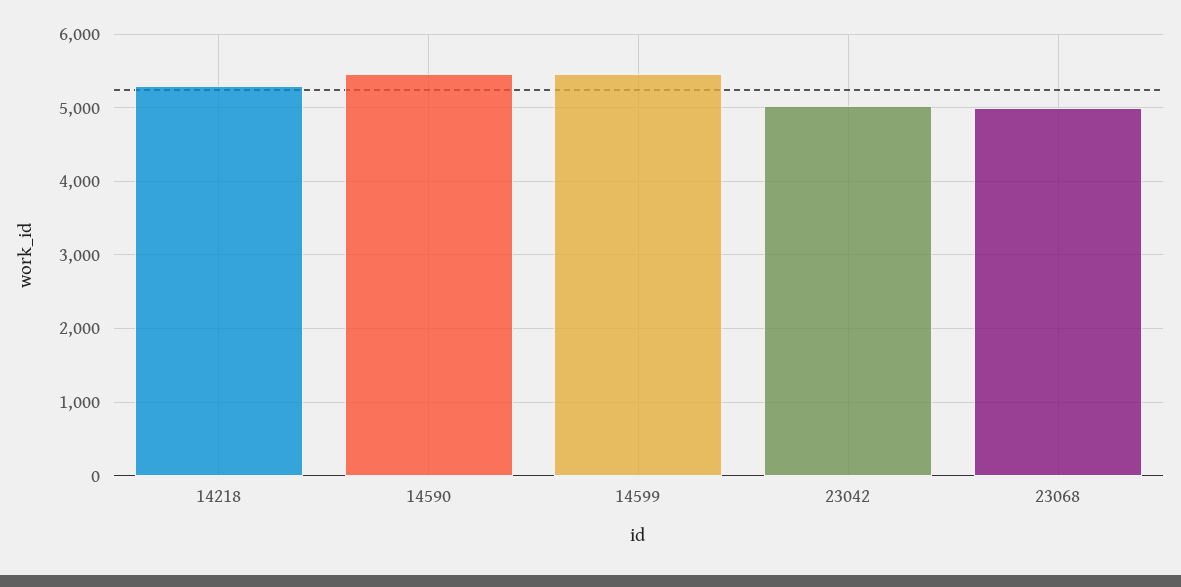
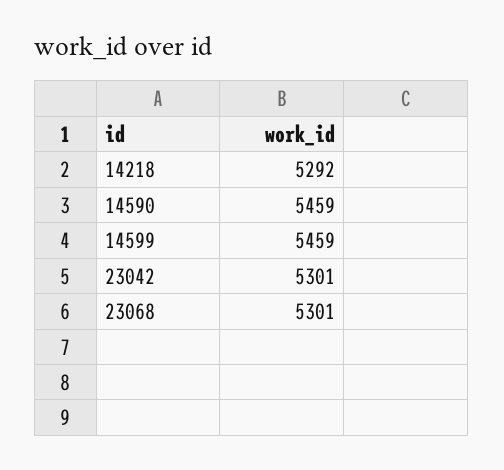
23042: 5000 -> 5301
23068: 5000 -> 5301

